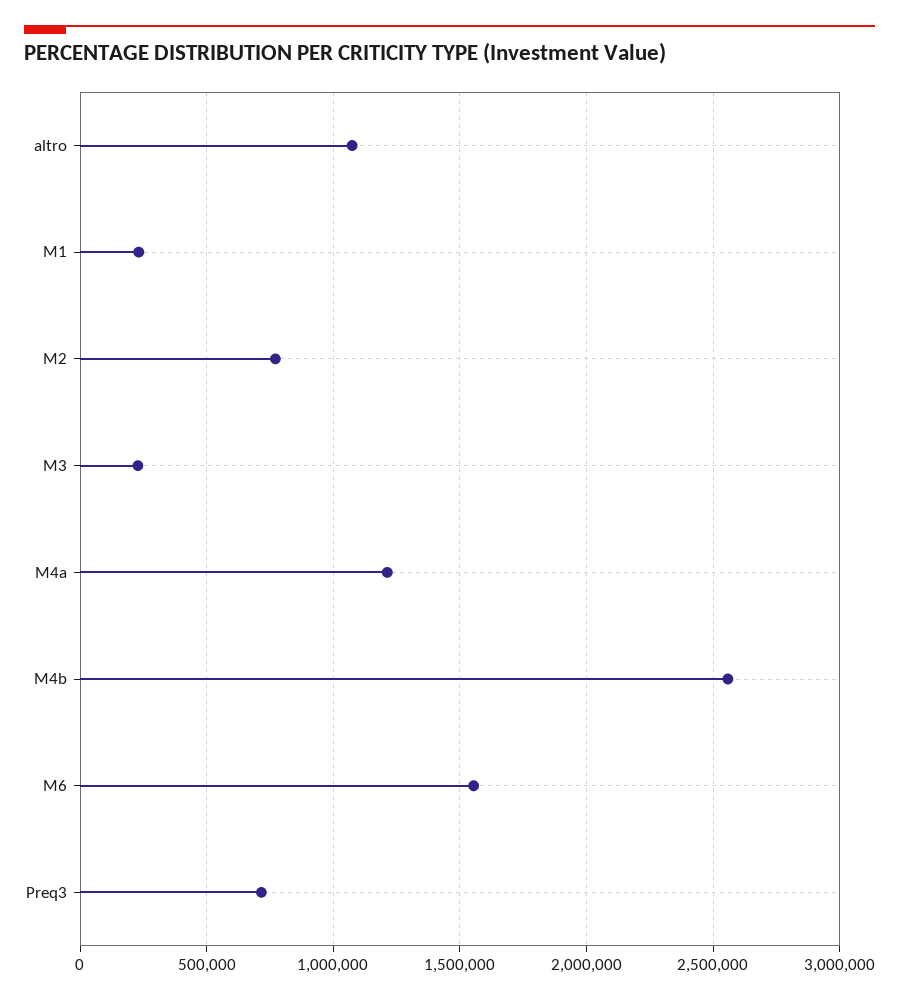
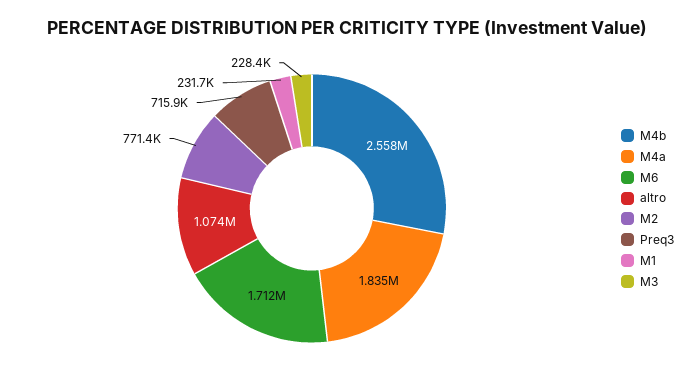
M4a: 1200000 -> 1835000
M6: 1550000 -> 1712000

